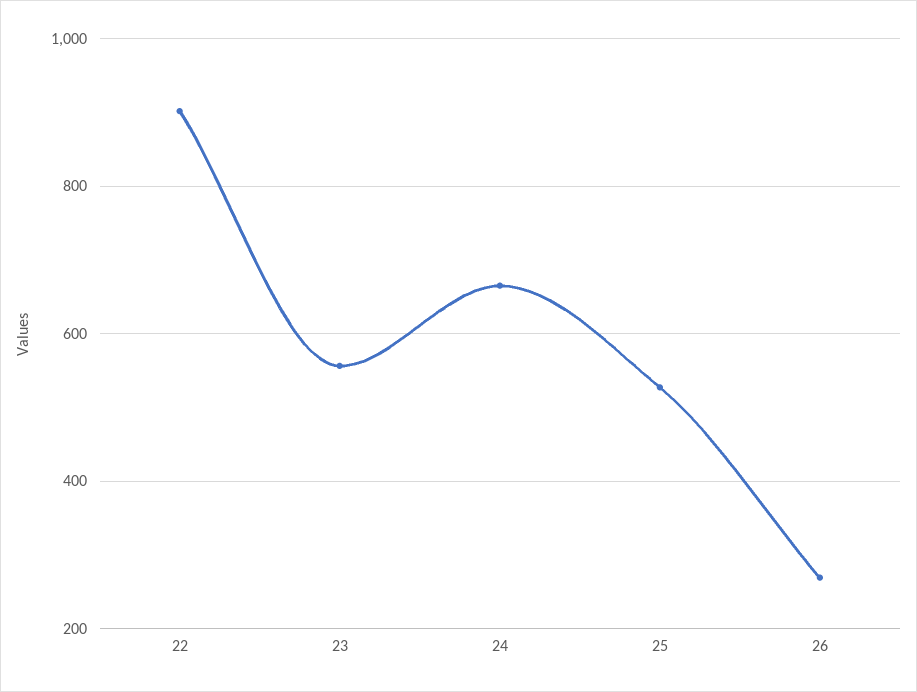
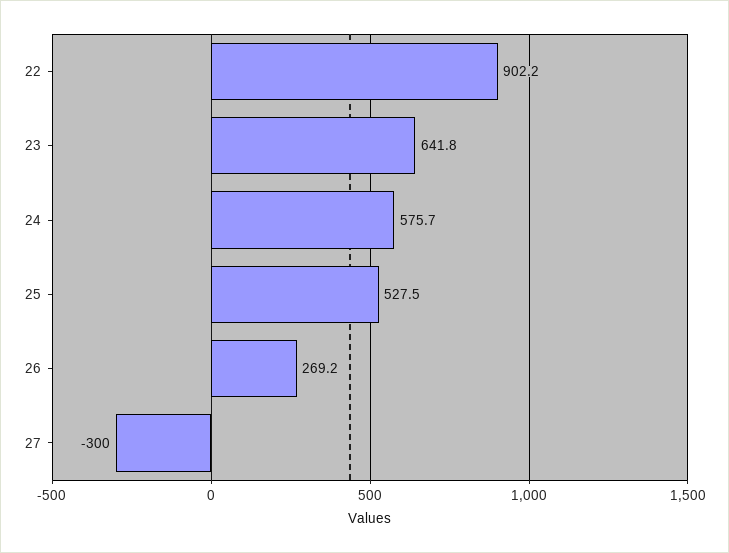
23: 560 -> 641.8
24: 660 -> 575.7
27: none -> -300

